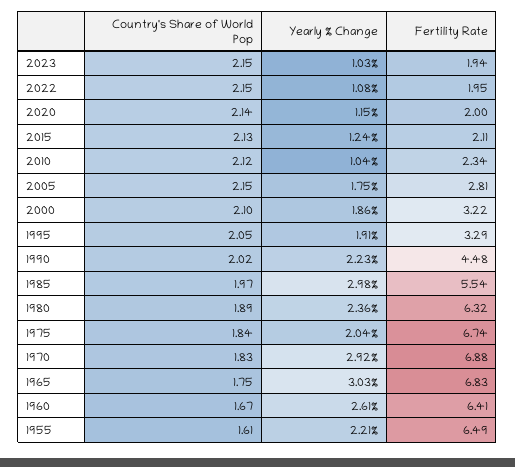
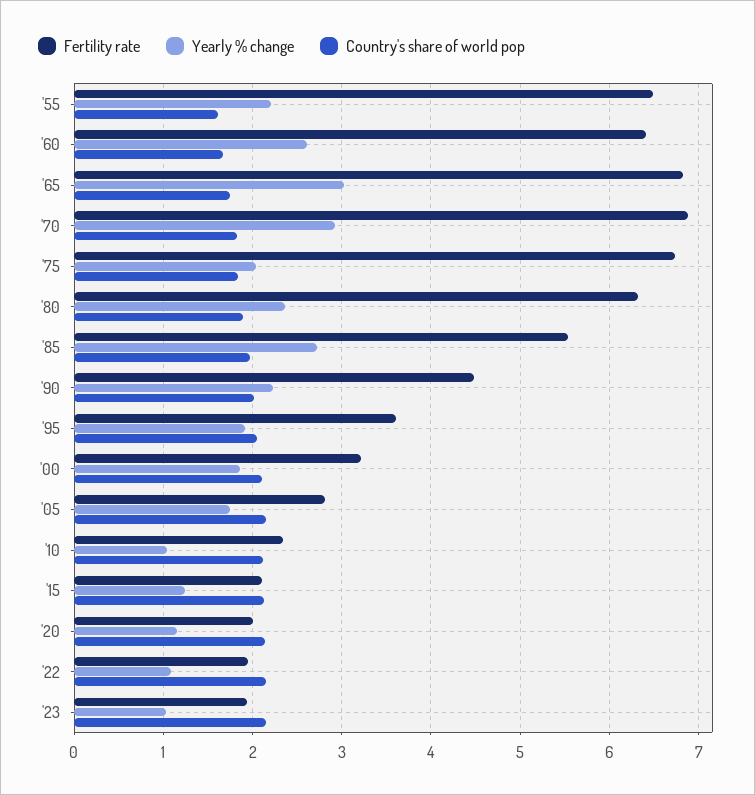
Fertility Rate, 1995: 3.29 -> 3.6
Yearly % Change, 1985: 2.98 -> 2.7

